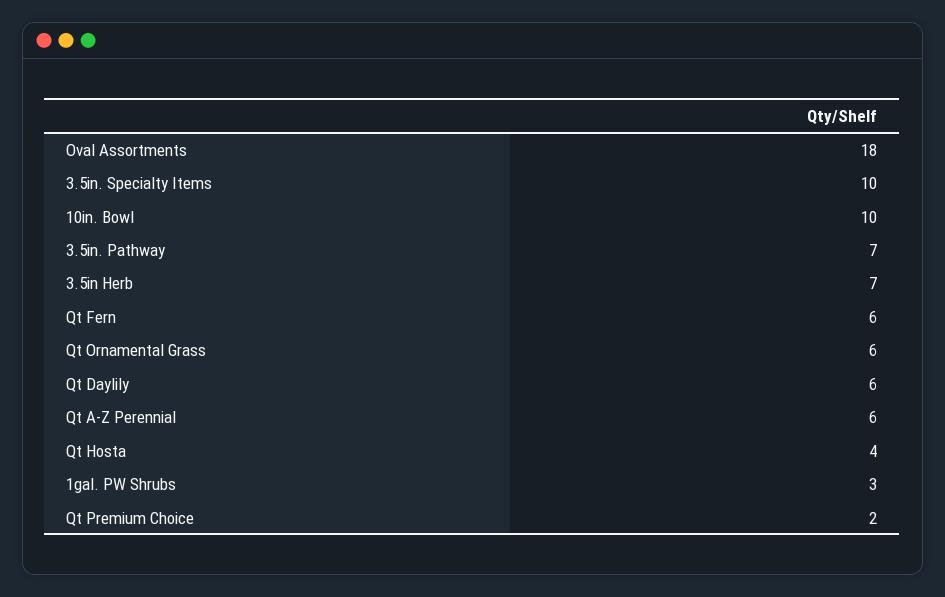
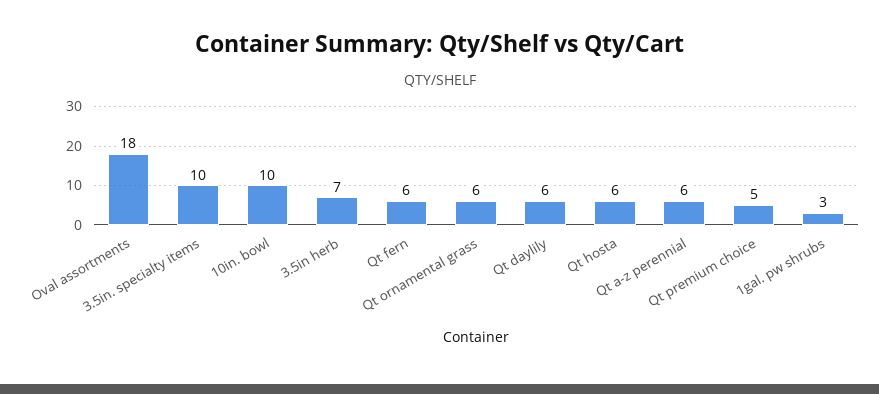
3.5in. Pathway: 7 -> none
Qt Hosta: 4 -> 6
Qt Premium Choice: 2 -> 5

